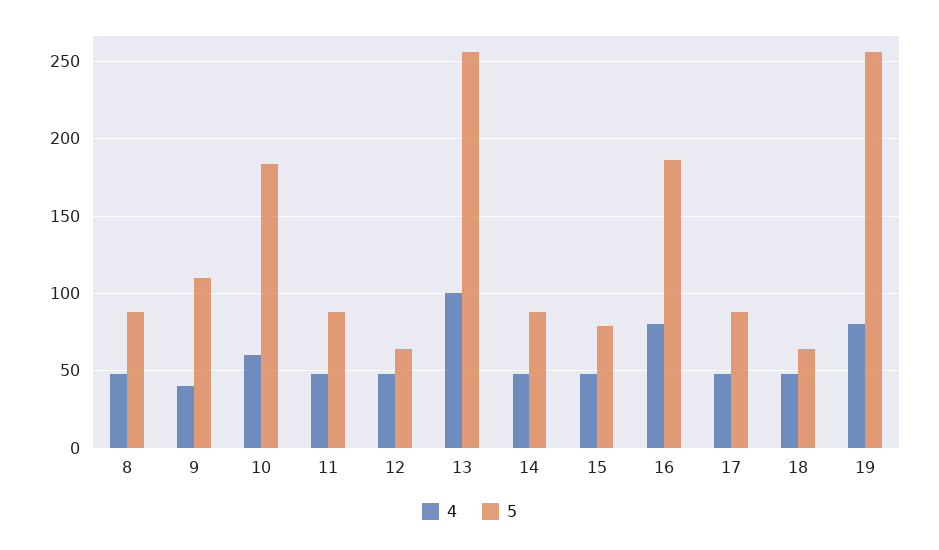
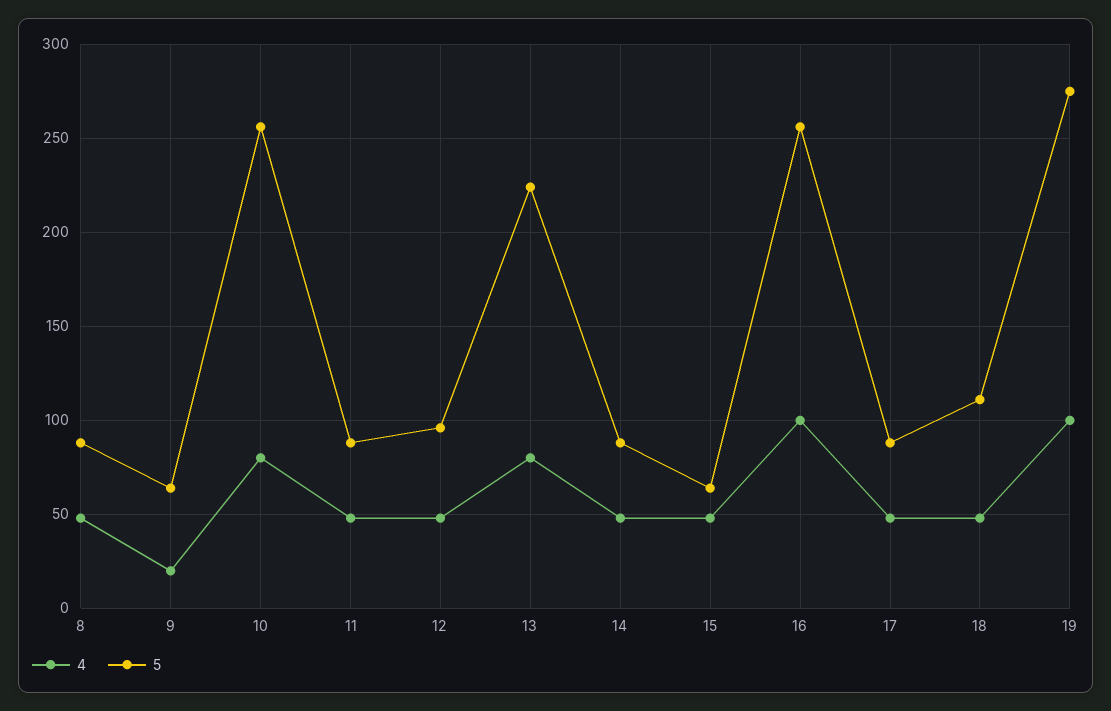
4, 9: 40 -> 20
5, 9: 110 -> 65
4, 10: 60 -> 80
5, 10: 185 -> 255
5, 12: 65 -> 95
4, 13: 100 -> 80
5, 13: 255 -> 225
5, 15: 80 -> 65
4, 16: 80 -> 100
5, 16: 185 -> 255
5, 18: 65 -> 110
4, 19: 80 -> 100
5, 19: 255 -> 275

